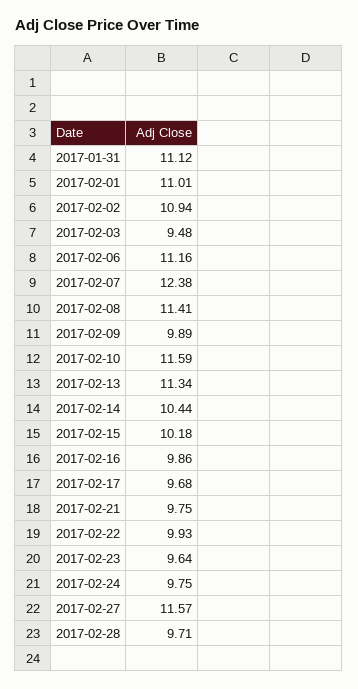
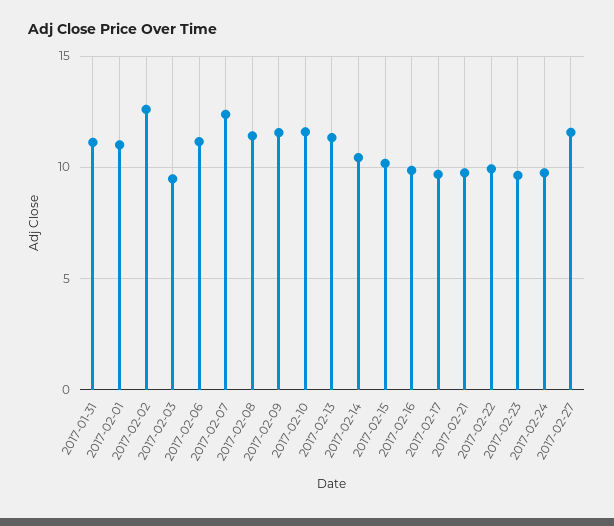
2017-02-02: 10.94 -> 12.5
2017-02-09: 9.89 -> 11.5
2017-02-28: 9.71 -> none

